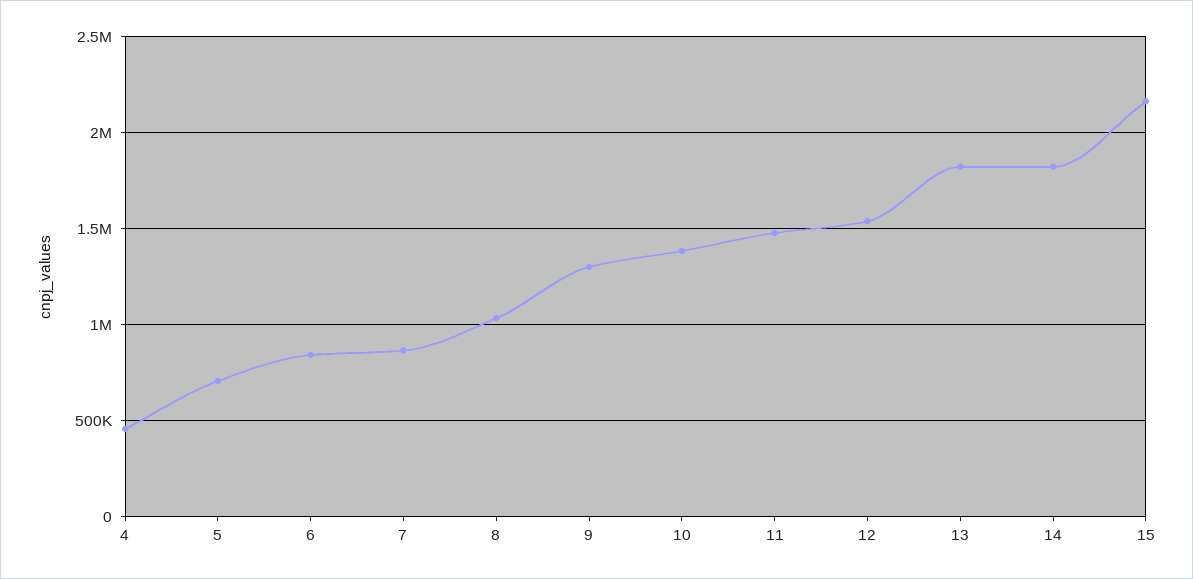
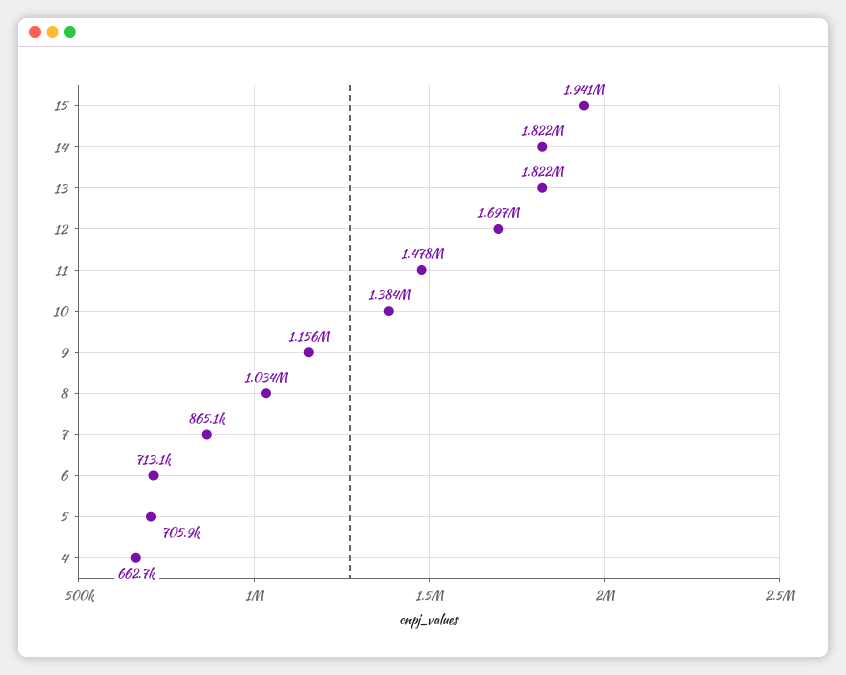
4: 450000 -> 662700
6: 850000 -> 713100
9: 1300000 -> 1156000
12: 1550000 -> 1697000
15: 2150000 -> 1941000

